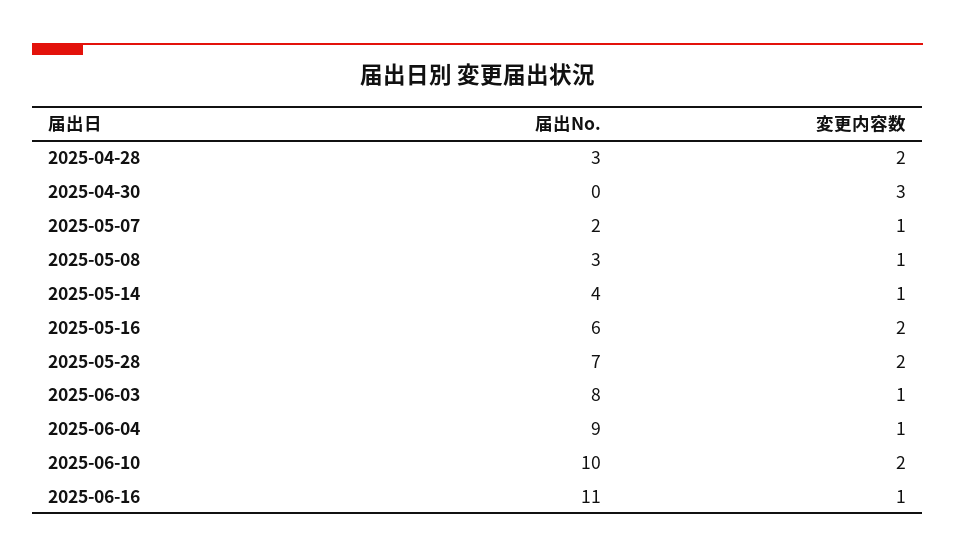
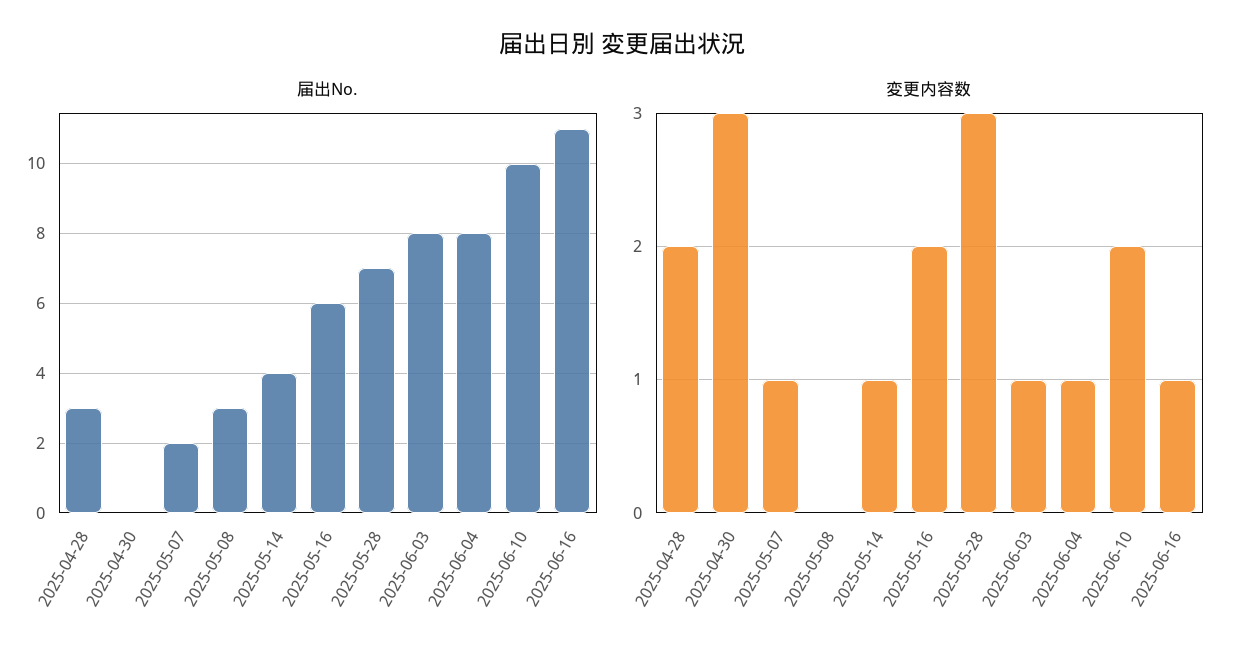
変更内容数, 2025-05-08: 1 -> 0
変更内容数, 2025-05-28: 2 -> 3
届出No., 2025-06-04: 9 -> 8

